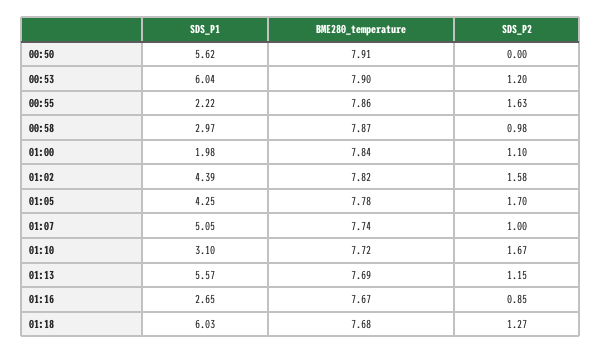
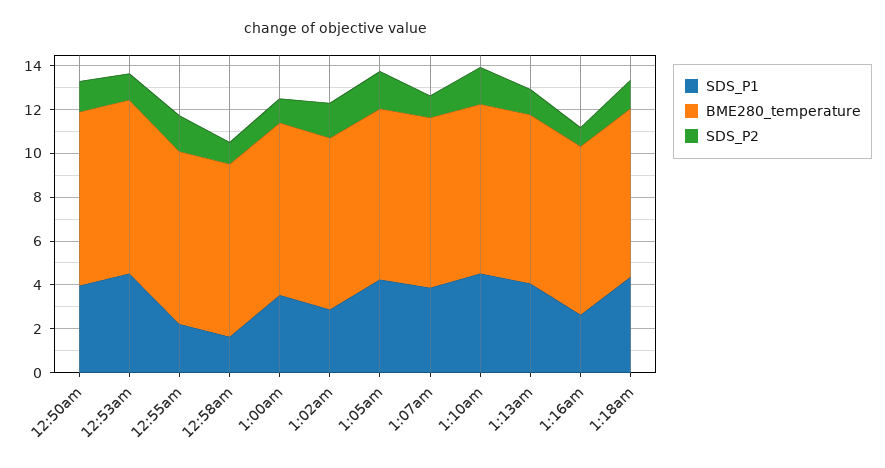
SDS_P1, 00:50: 5.62 -> 4
SDS_P2, 00:50: 0 -> 1.5
SDS_P1, 00:53: 6.04 -> 4.5
SDS_P1, 00:58: 2.97 -> 1.5
SDS_P1, 01:00: 1.98 -> 3.5
SDS_P1, 01:02: 4.39 -> 3
SDS_P1, 01:07: 5.05 -> 4
SDS_P1, 01:10: 3.1 -> 4.5
SDS_P1, 01:13: 5.57 -> 4
SDS_P1, 01:18: 6.03 -> 4.5

